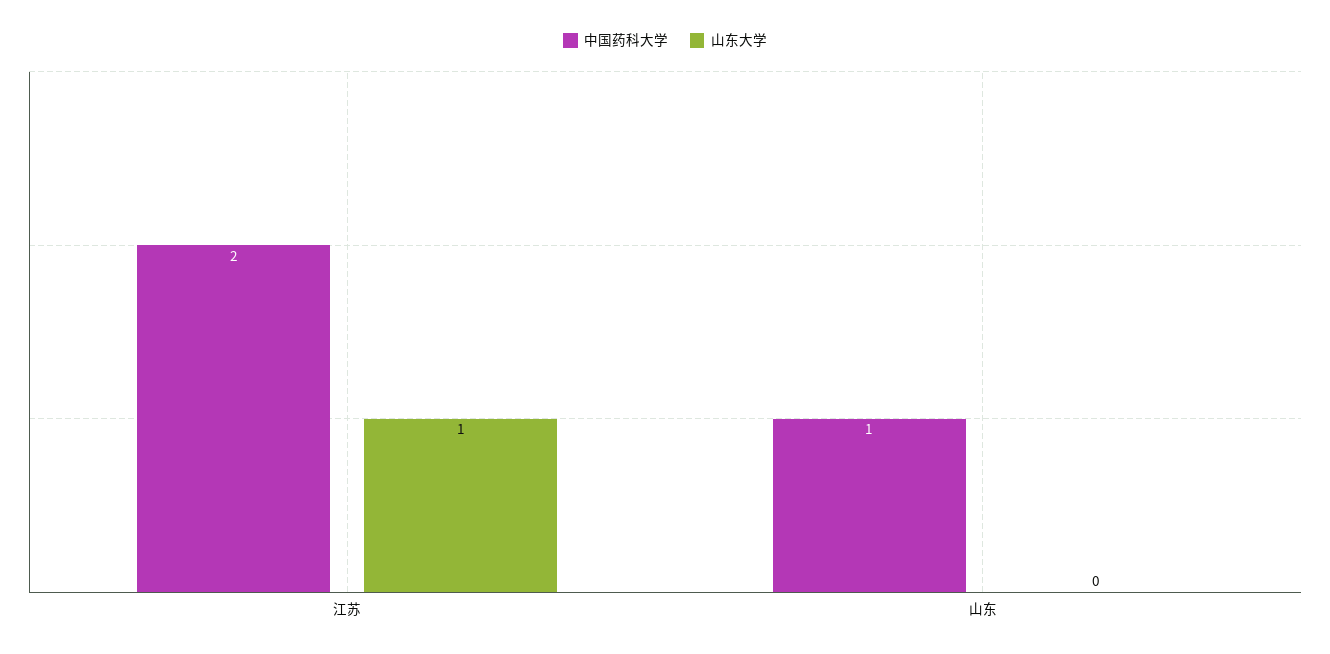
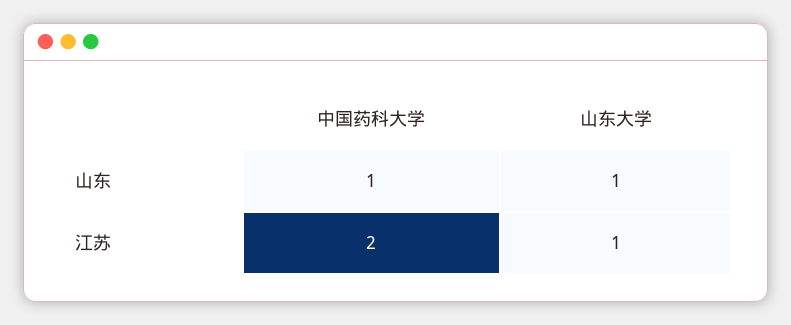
山东大学, 山东: 0 -> 1

